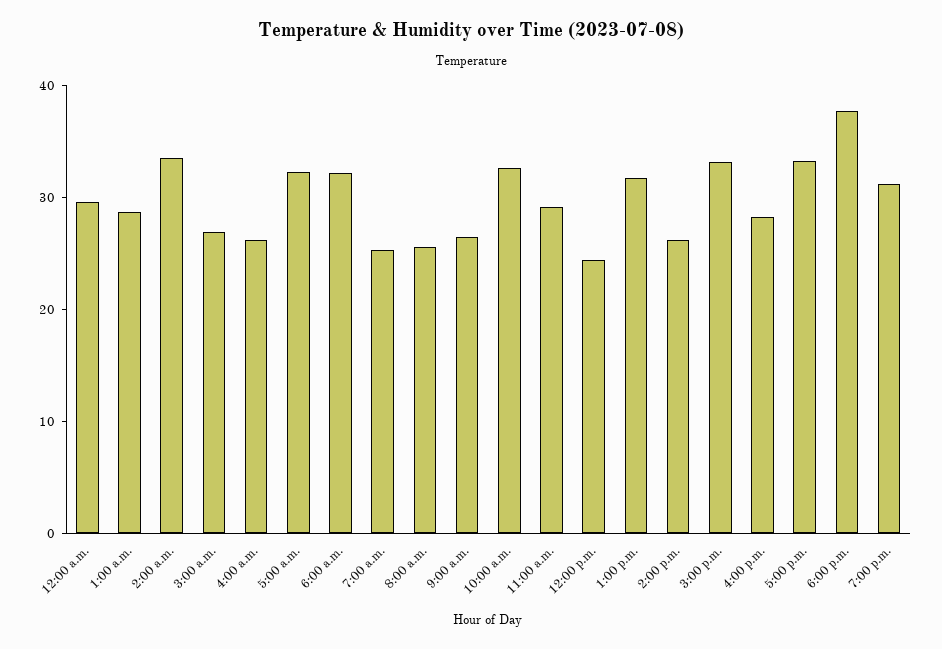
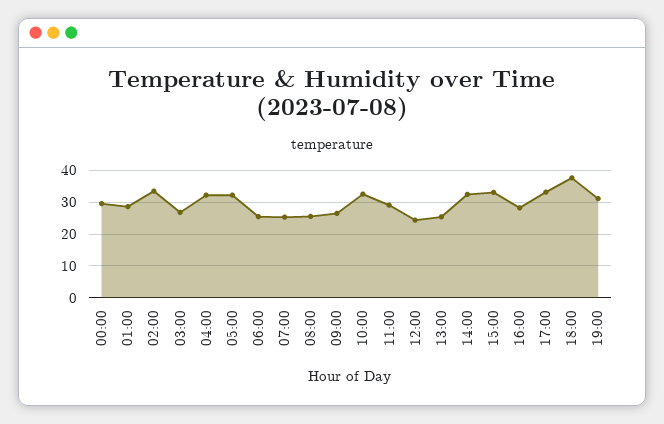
4:00 a.m.: 26 -> 32
6:00 a.m.: 32 -> 26
1:00 p.m.: 32 -> 26
2:00 p.m.: 26 -> 32

